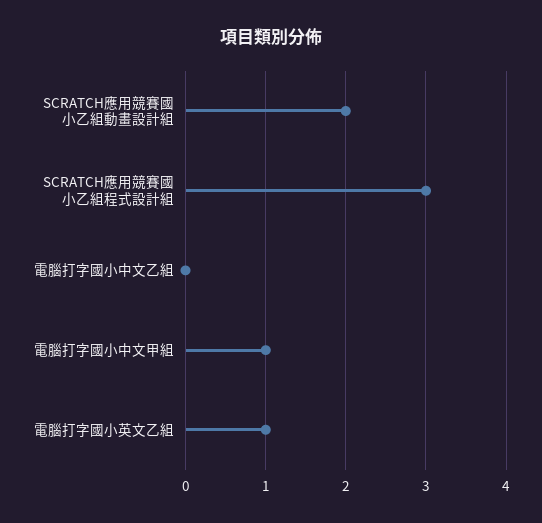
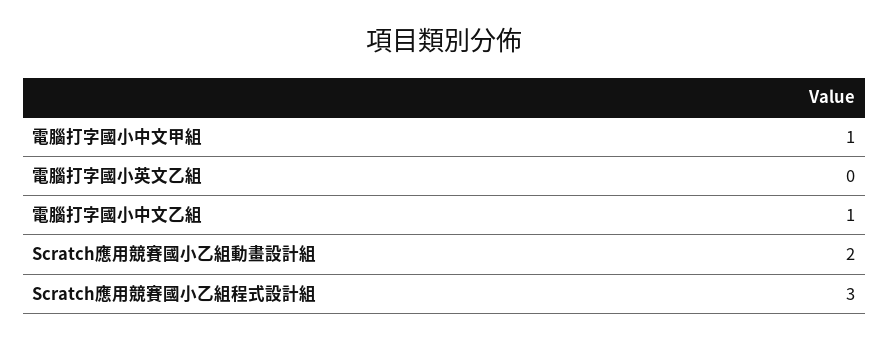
電腦打字國小中文乙組: 0 -> 1
電腦打字國小英文乙組: 1 -> 0

